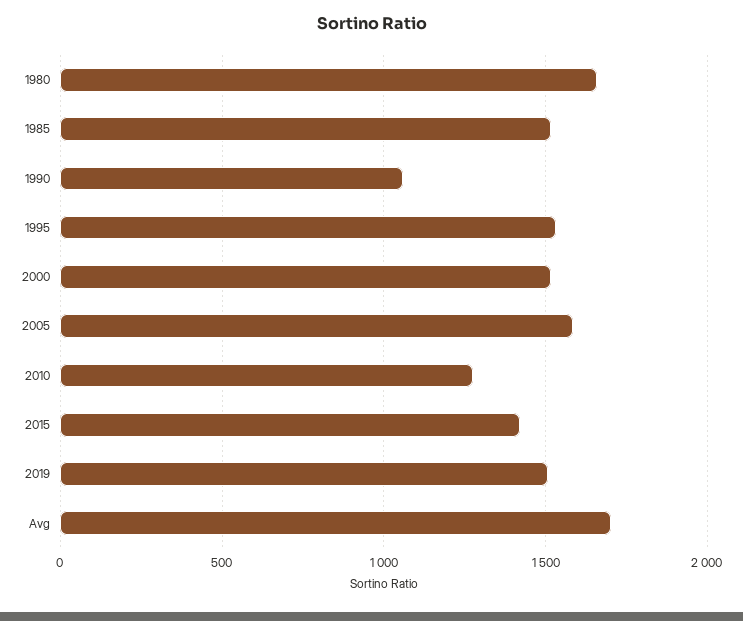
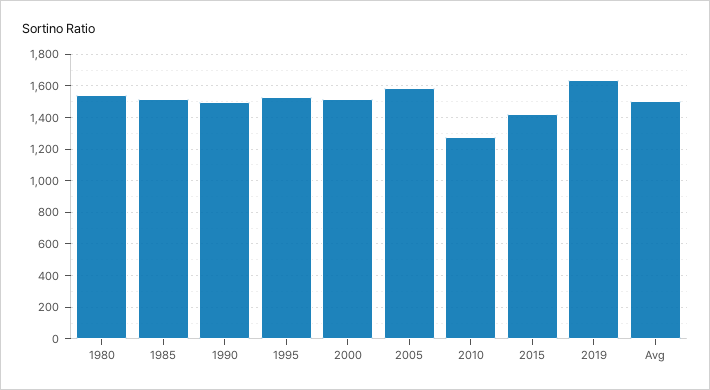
1980: 1650 -> 1550
1990: 1050 -> 1500
2019: 1500 -> 1650
Avg: 1700 -> 1500

